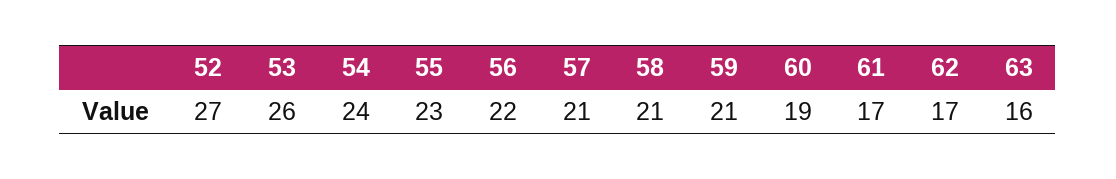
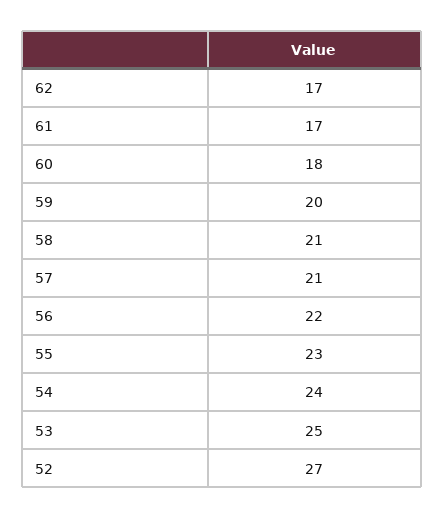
53: 26 -> 25
59: 21 -> 20
60: 19 -> 18
63: 16 -> none

